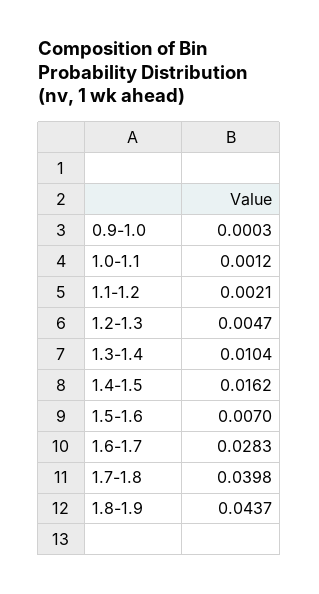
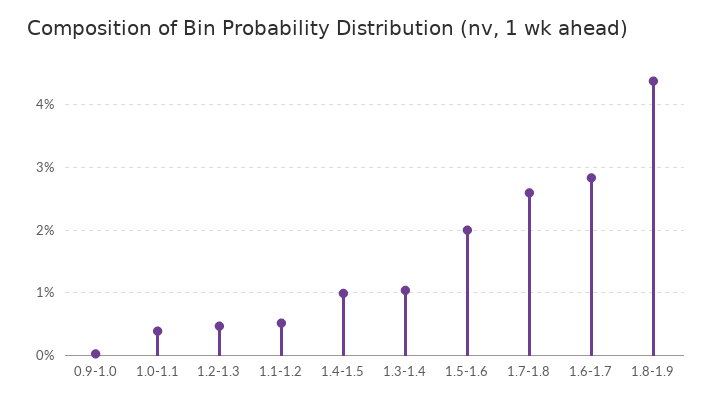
1.0-1.1: 0.0012 -> 0.004
1.1-1.2: 0.0021 -> 0.005
1.4-1.5: 0.0162 -> 0.01
1.5-1.6: 0.007 -> 0.02
1.7-1.8: 0.0398 -> 0.026

